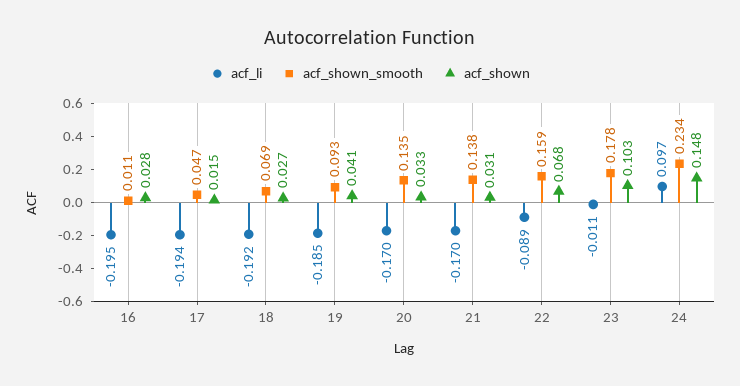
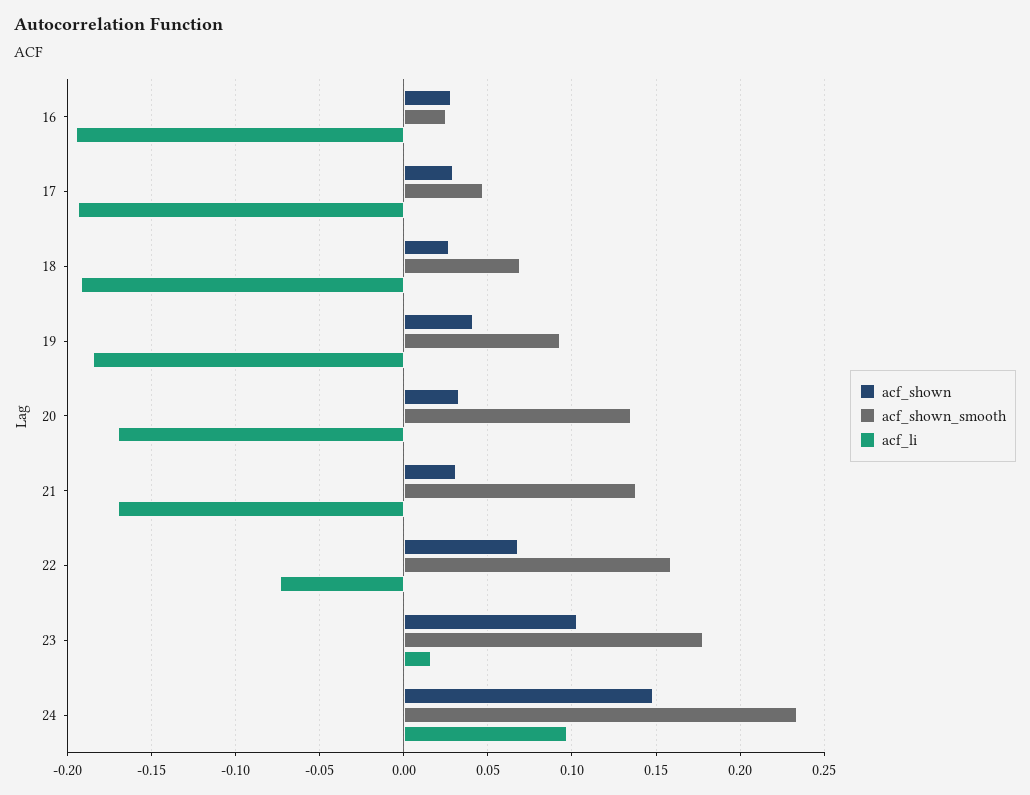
acf_shown_smooth, 16: 0.011 -> 0.025
acf_shown, 17: 0.015 -> 0.03
acf_li, 22: -0.089 -> -0.075
acf_li, 23: -0.011 -> 0.015

